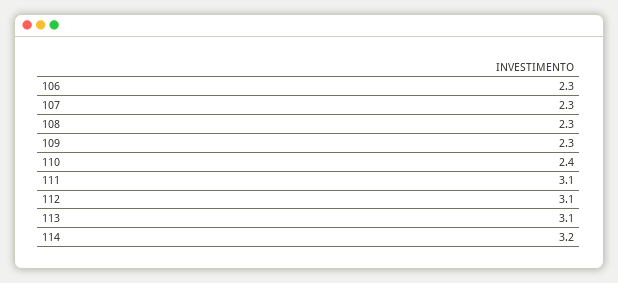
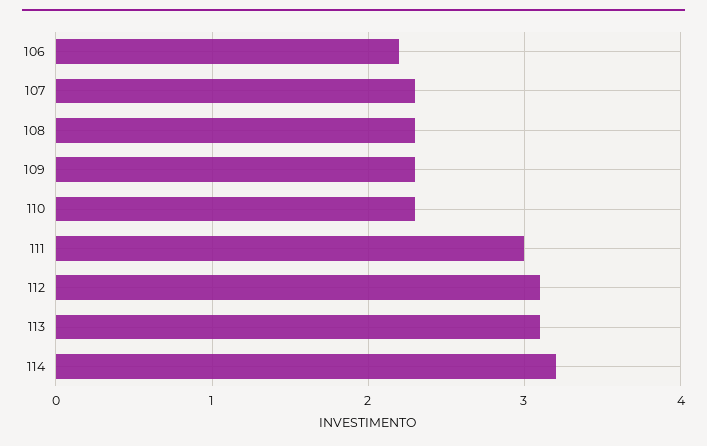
106: 2.3 -> 2.2
110: 2.4 -> 2.3
111: 3.1 -> 3

